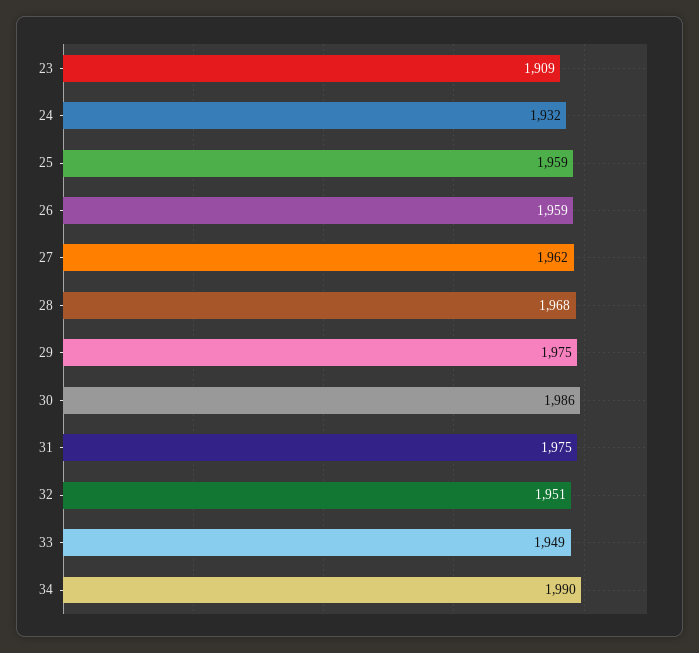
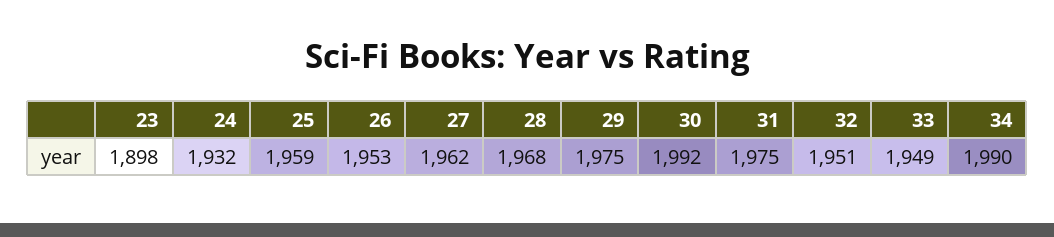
23: 1909 -> 1898
26: 1959 -> 1953
30: 1986 -> 1992

